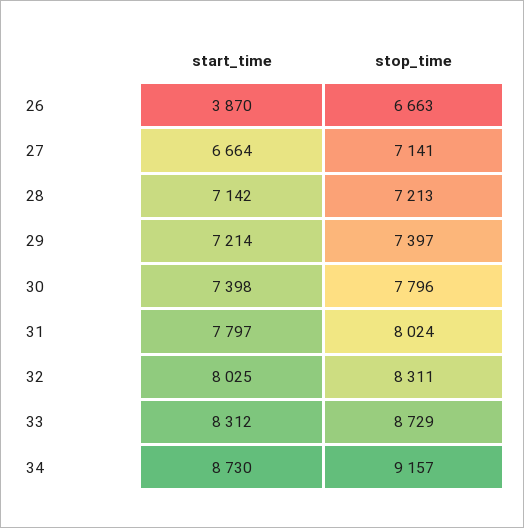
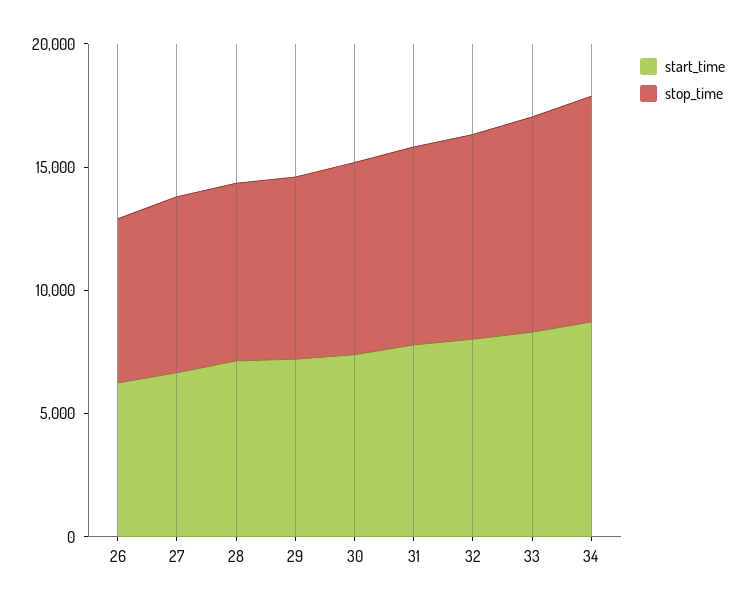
start_time, 26: 3870 -> 6000

